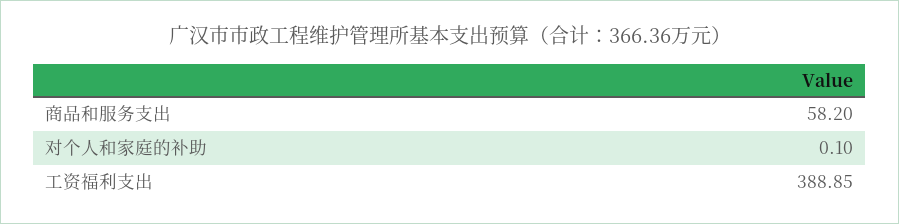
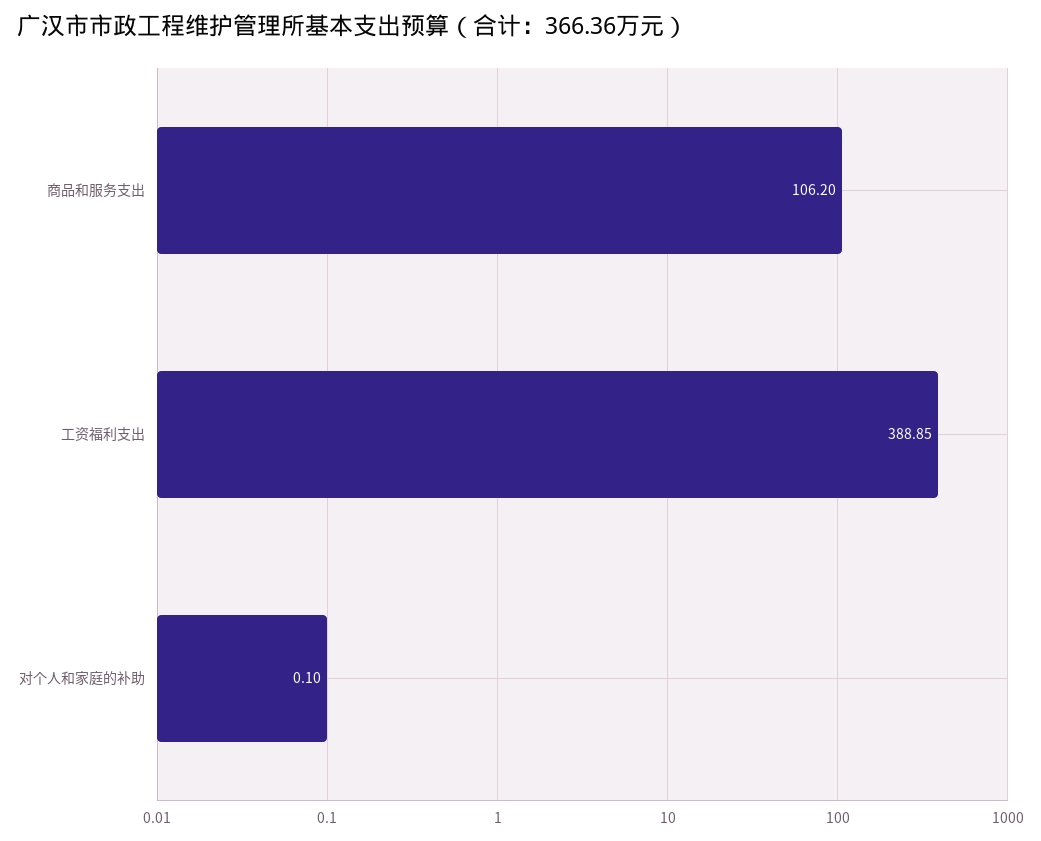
商品和服务支出: 58.2 -> 106.2

